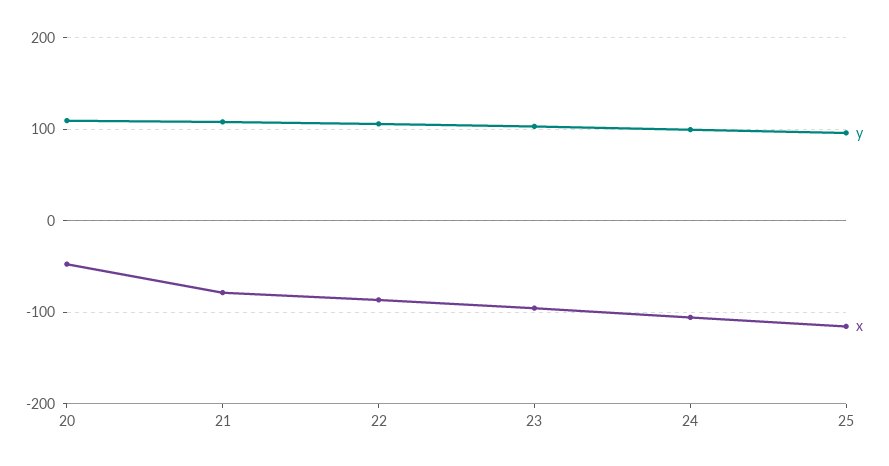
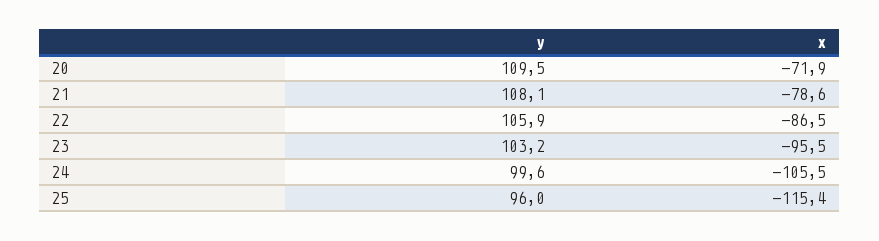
x, 20: -50 -> -71.9

